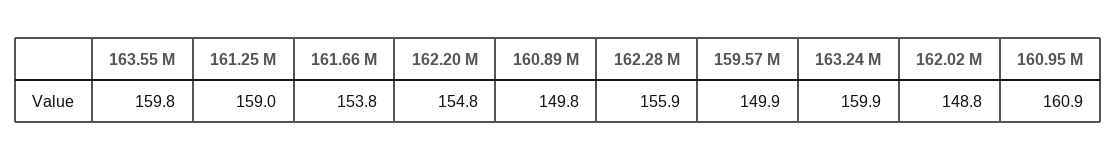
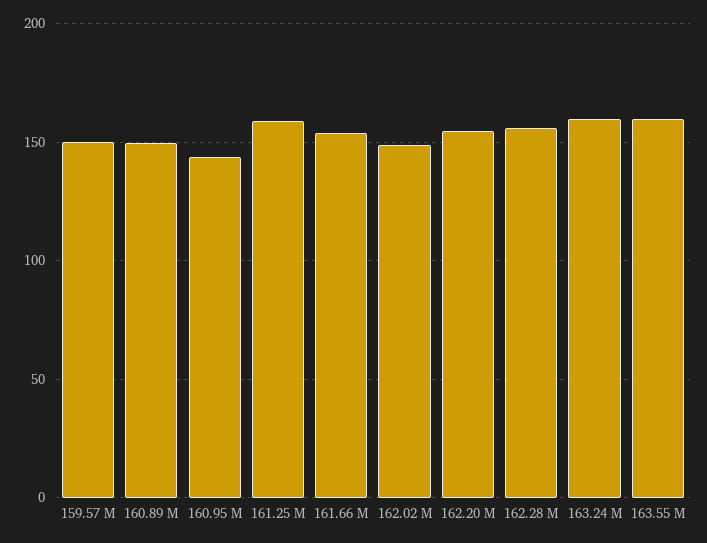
160.95 M: 160.9 -> 145

